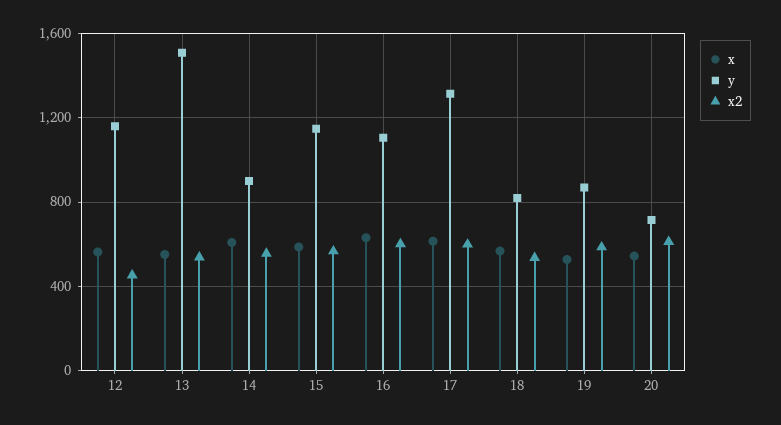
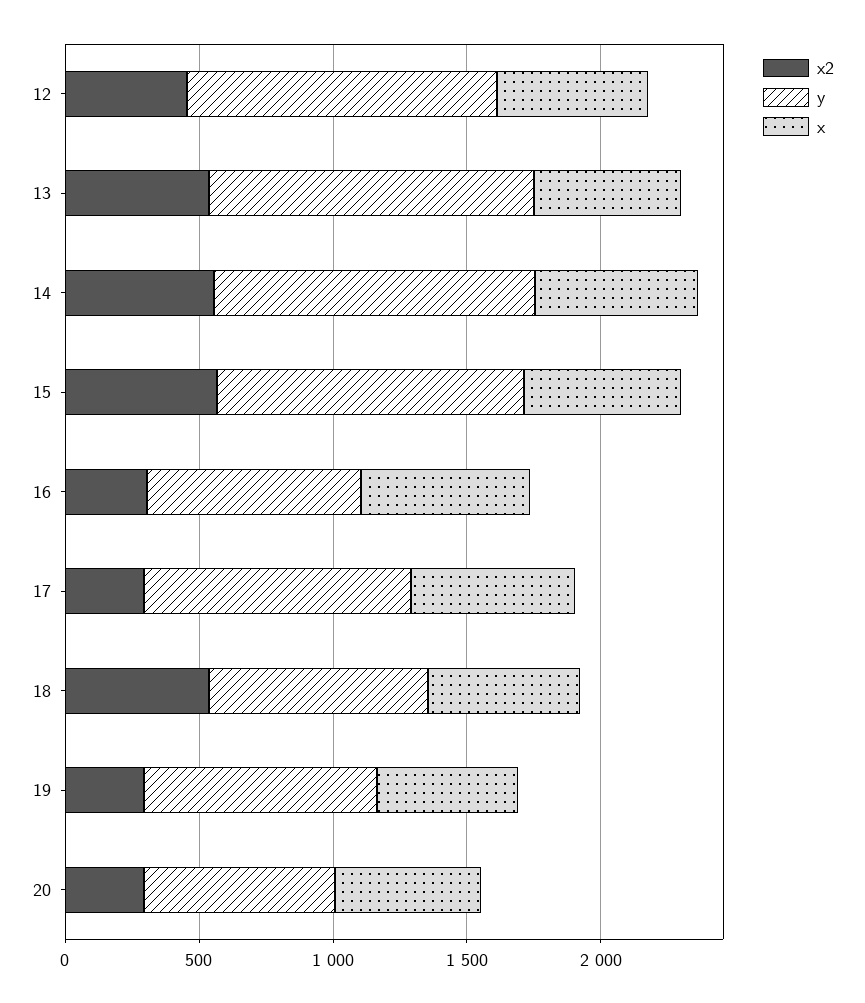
y, 13: 1500 -> 1200
y, 14: 900 -> 1200
y, 16: 1100 -> 800
x2, 16: 600 -> 300
y, 17: 1300 -> 1000
x2, 17: 600 -> 300
x2, 19: 600 -> 300
x2, 20: 600 -> 300

